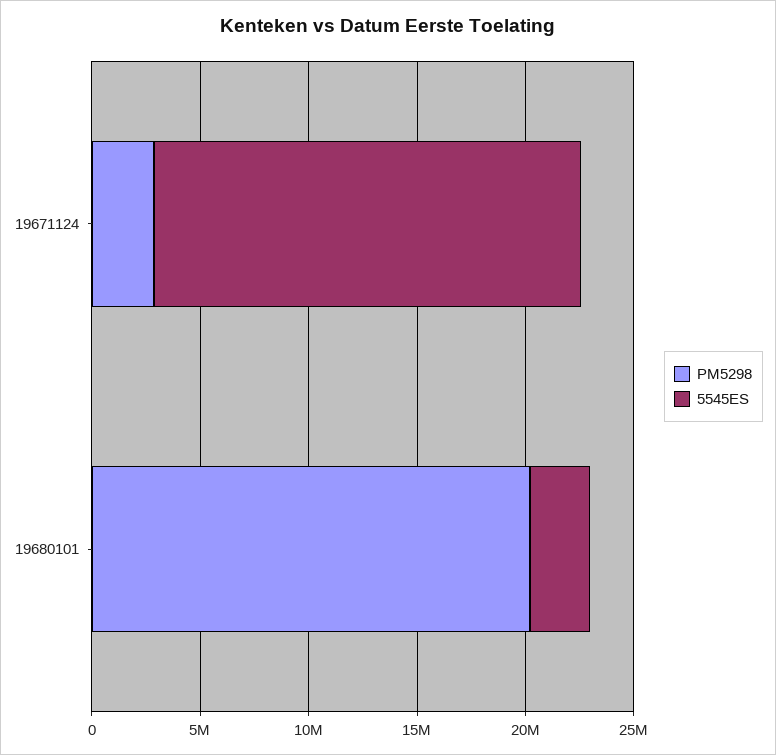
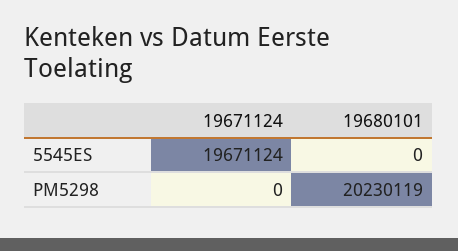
PM5298, 19671124: 3000000 -> 0
5545ES, 19680101: 3000000 -> 0

